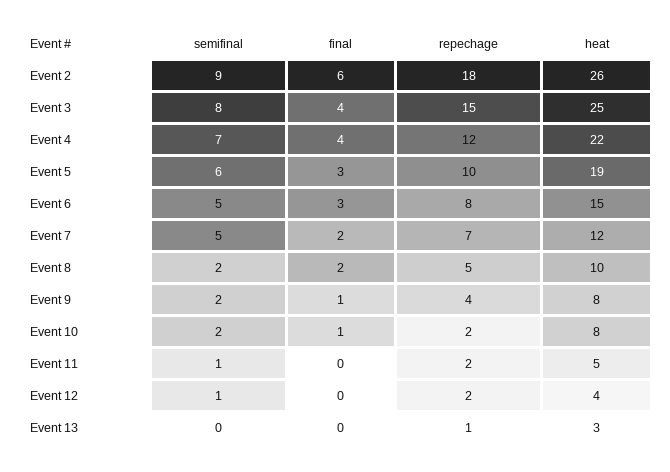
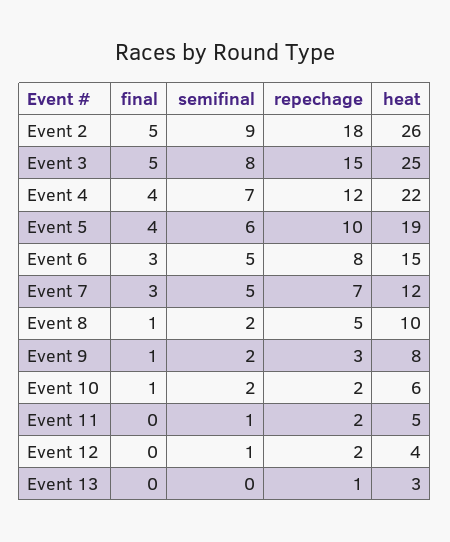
final, Event 2: 6 -> 5
final, Event 3: 4 -> 5
final, Event 5: 3 -> 4
final, Event 7: 2 -> 3
final, Event 8: 2 -> 1
repechage, Event 9: 4 -> 3
heat, Event 10: 8 -> 6

